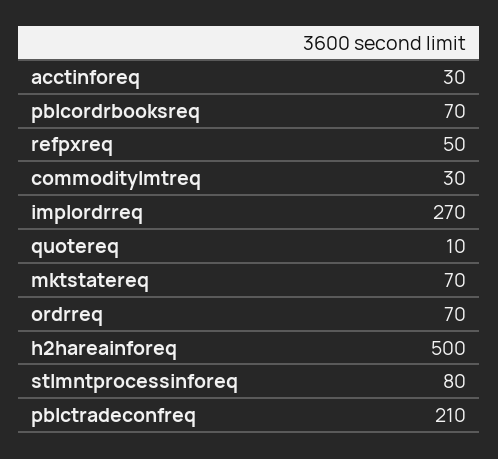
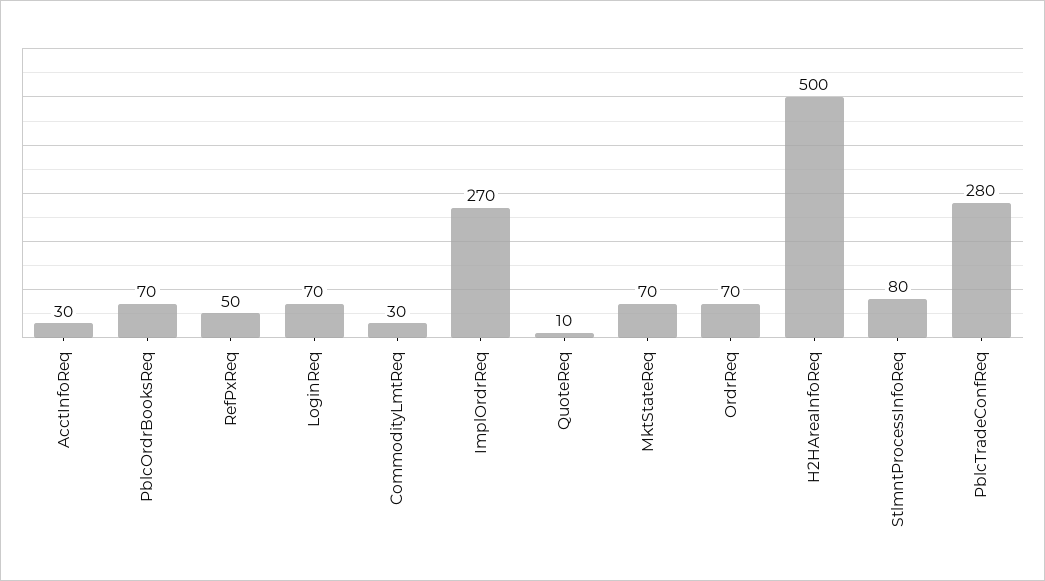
pblctradeconfreq: 210 -> 280
LoginReq: none -> 70

